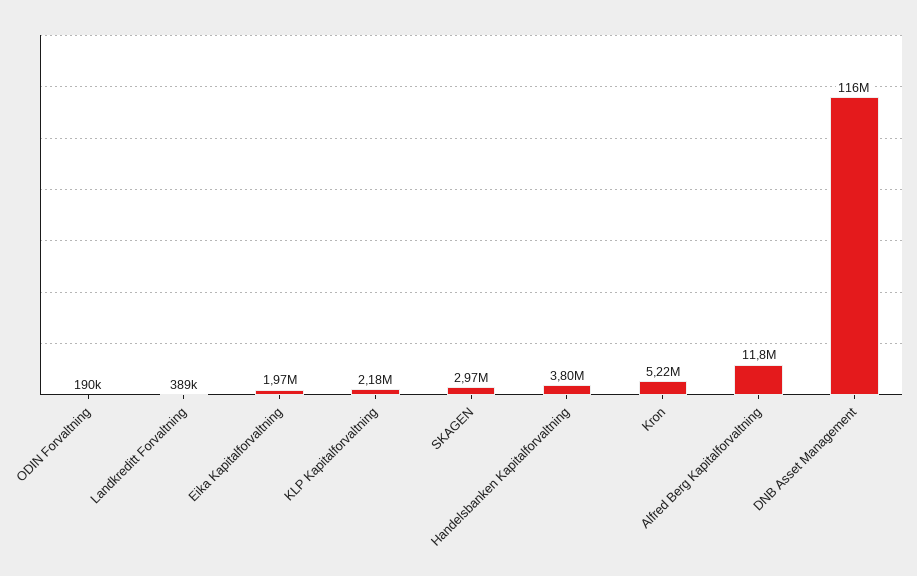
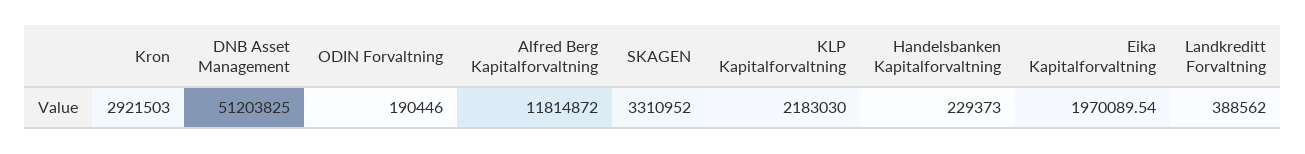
SKAGEN: 2970000 -> 3310952
Handelsbanken Kapitalforvaltning: 3800000 -> 229373
Kron: 5220000 -> 2921503
DNB Asset Management: 116000000 -> 51203825

